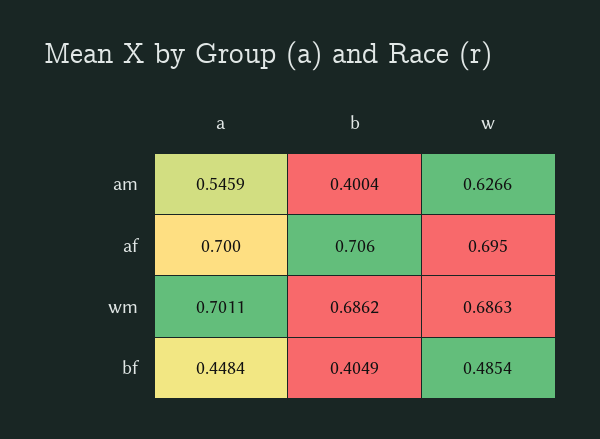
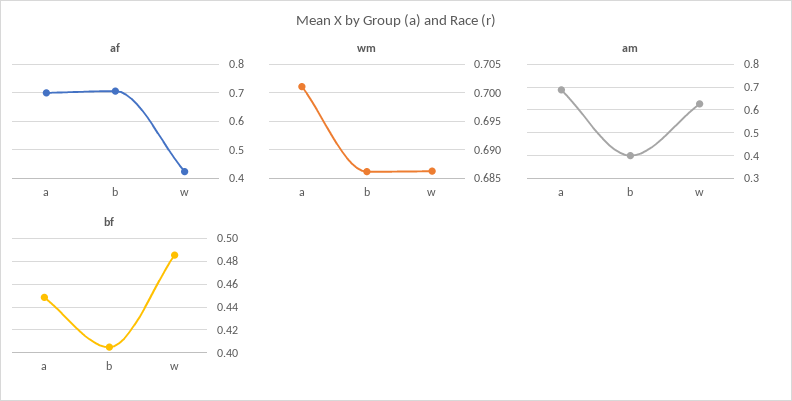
am, a: 0.5459 -> 0.7
af, w: 0.695 -> 0.425

